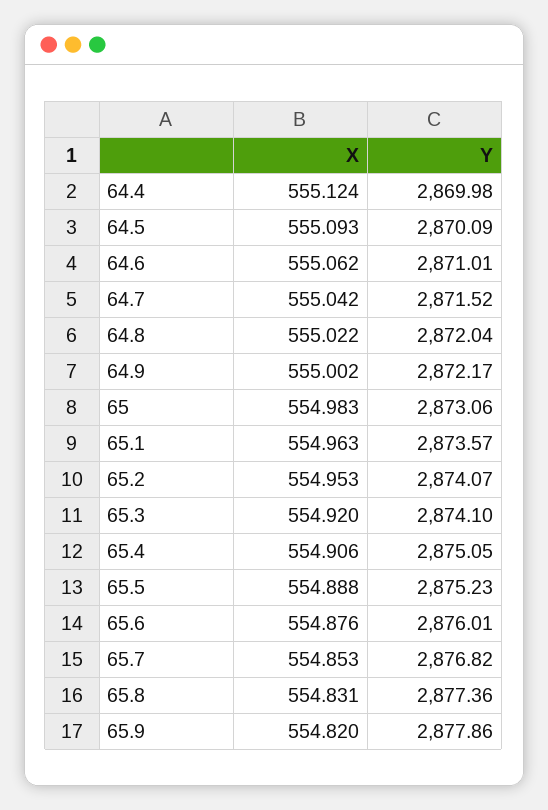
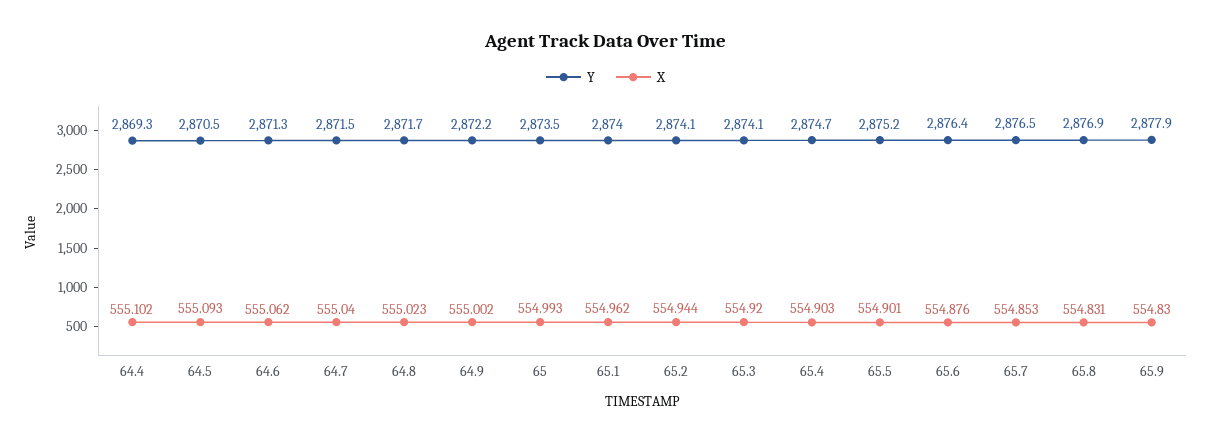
X, 64.4: 555.124 -> 555.102
Y, 64.4: 2869.98 -> 2869.3
Y, 64.5: 2870.09 -> 2870.5
Y, 64.6: 2871.01 -> 2871.3
X, 64.7: 555.042 -> 555.04
X, 64.8: 555.022 -> 555.023
Y, 64.8: 2872.04 -> 2871.7
X, 65: 554.983 -> 554.993
Y, 65: 2873.06 -> 2873.5
X, 65.1: 554.963 -> 554.962
Y, 65.1: 2873.57 -> 2874
X, 65.2: 554.953 -> 554.944
X, 65.4: 554.906 -> 554.903
Y, 65.4: 2875.05 -> 2874.7
X, 65.5: 554.888 -> 554.901
Y, 65.6: 2876.01 -> 2876.4
Y, 65.7: 2876.82 -> 2876.5
Y, 65.8: 2877.36 -> 2876.9
X, 65.9: 554.82 -> 554.83

